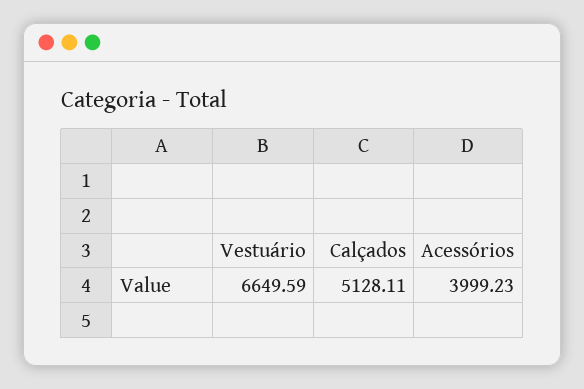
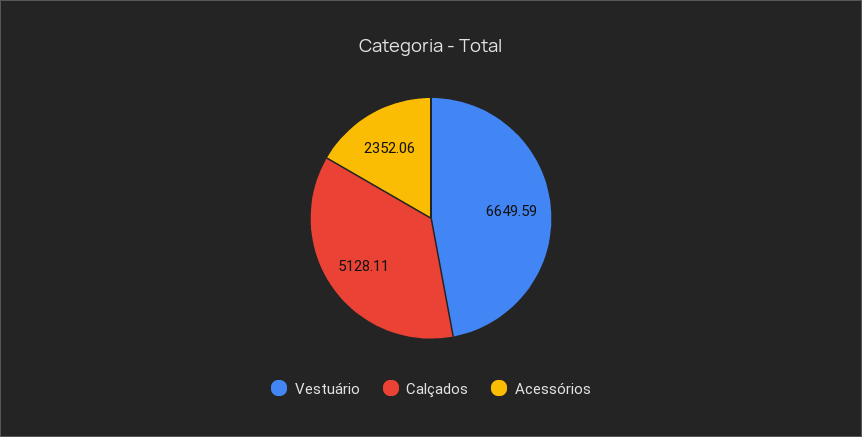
Acessórios: 3999.23 -> 2352.06

